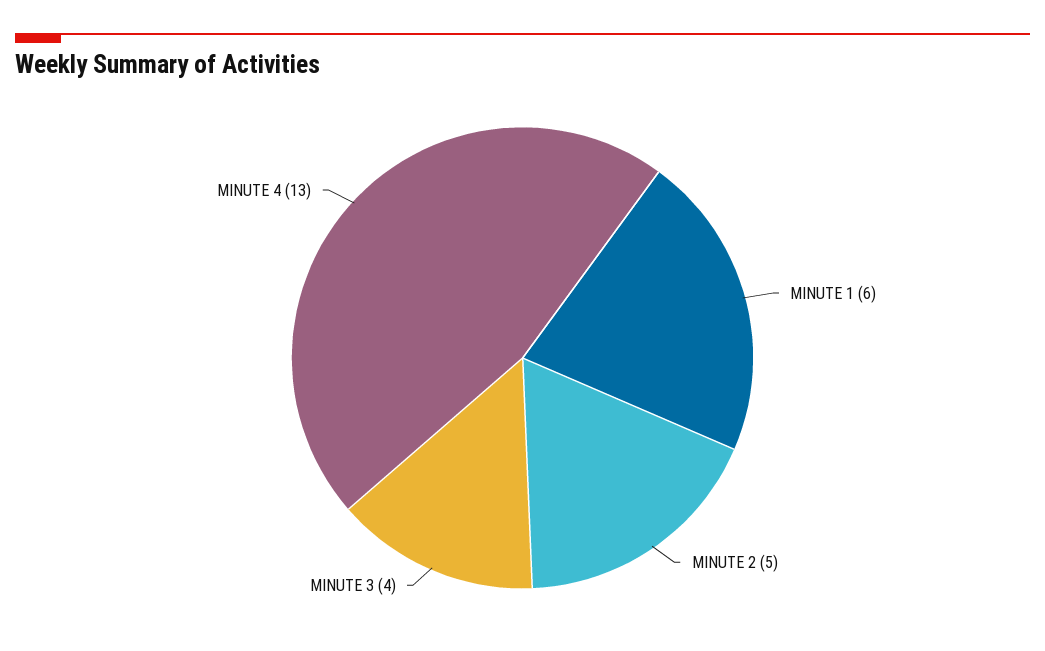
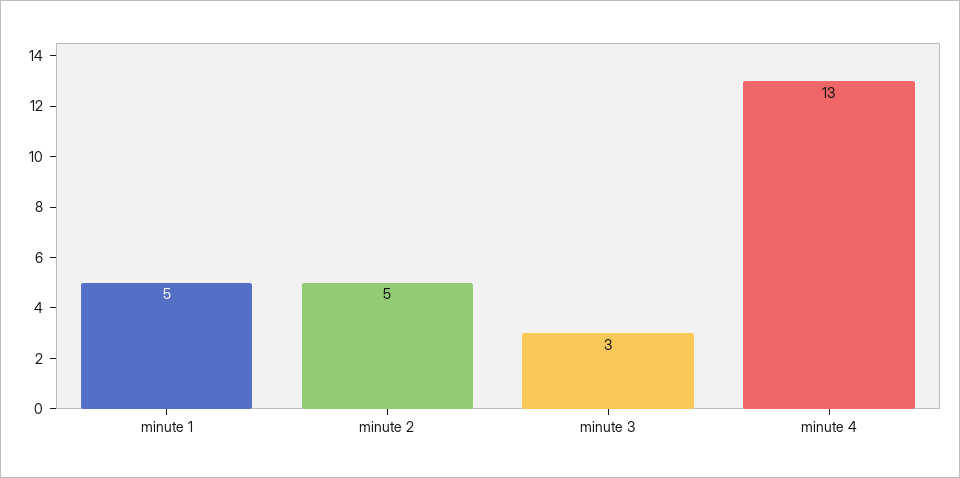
MINUTE 1: 6 -> 5
MINUTE 3: 4 -> 3

